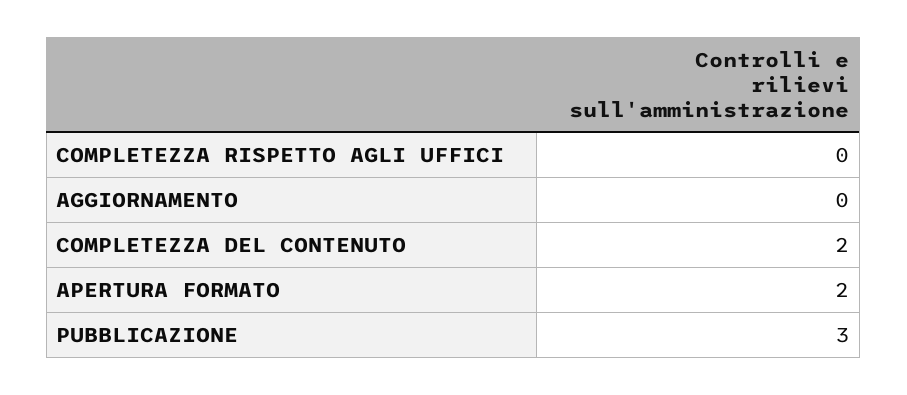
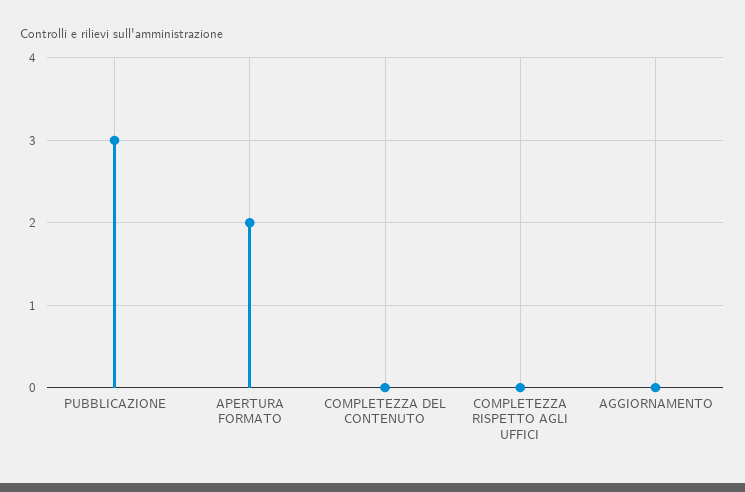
COMPLETEZZA DEL CONTENUTO: 2 -> 0

